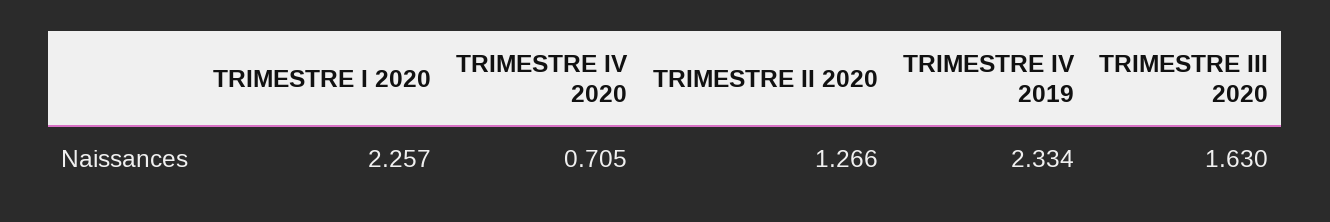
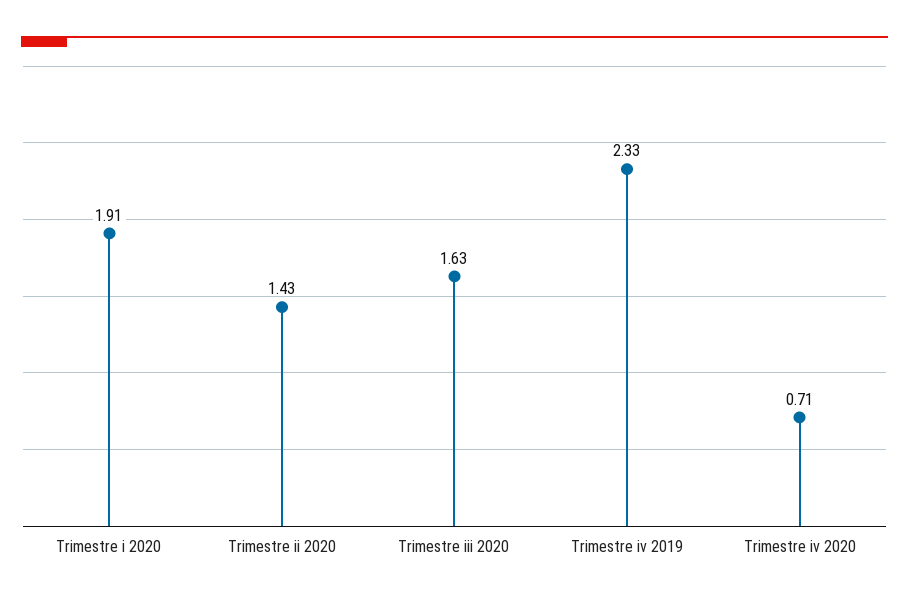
TRIMESTRE I 2020: 2.257 -> 1.91
TRIMESTRE II 2020: 1.266 -> 1.43

